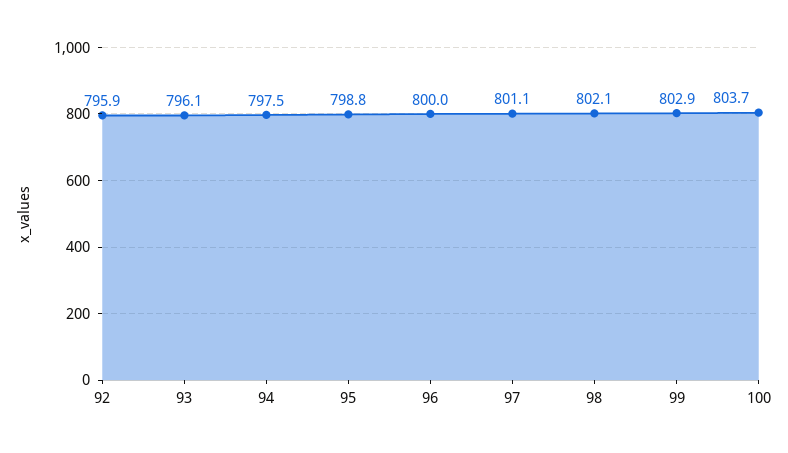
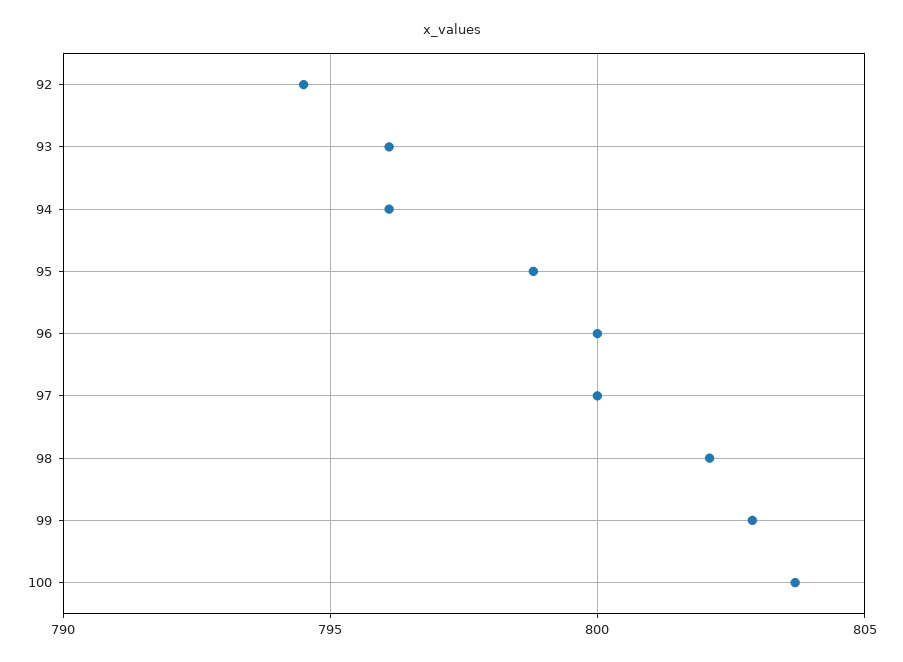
92: 795.9 -> 794.5
94: 797.5 -> 796
97: 801.1 -> 800

